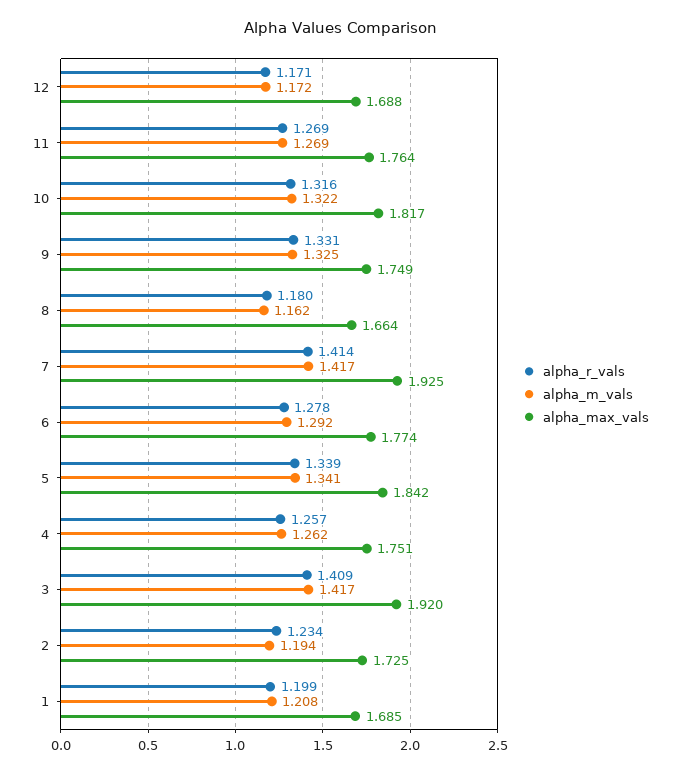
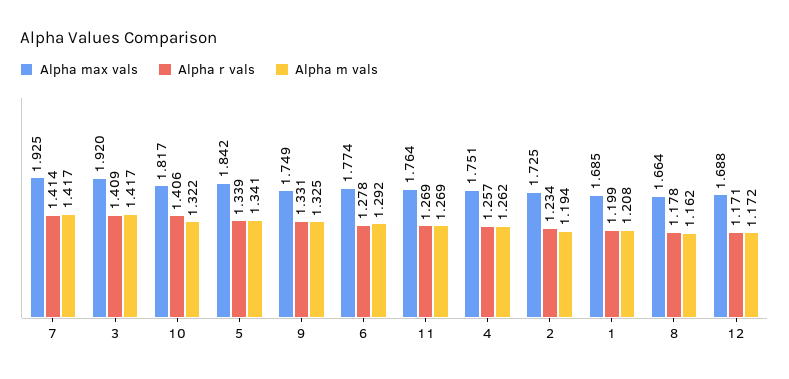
alpha_r_vals, 10: 1.316 -> 1.406
alpha_r_vals, 8: 1.18 -> 1.178

